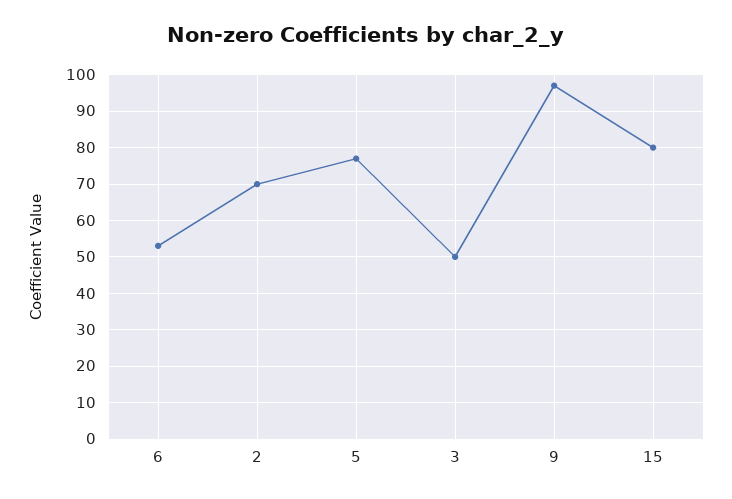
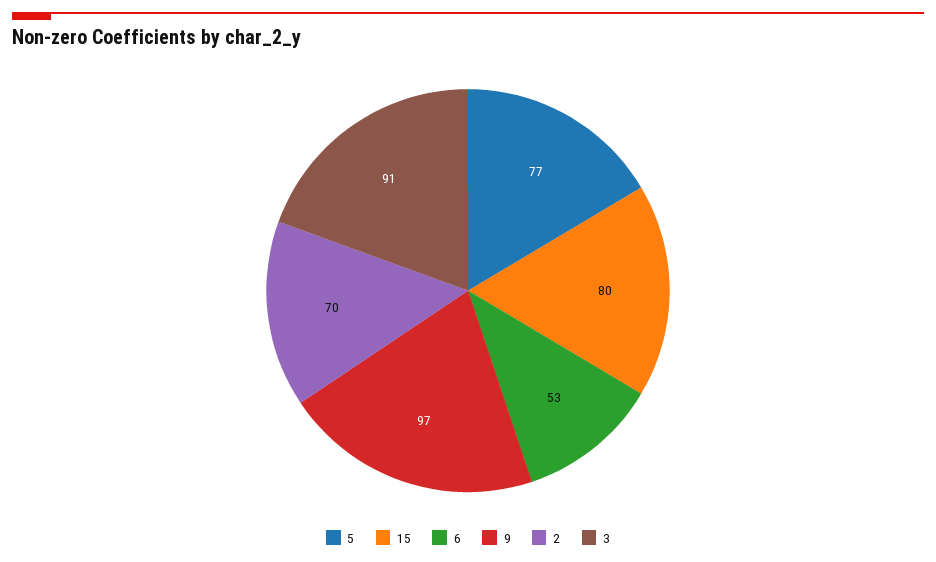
3: 50 -> 91

